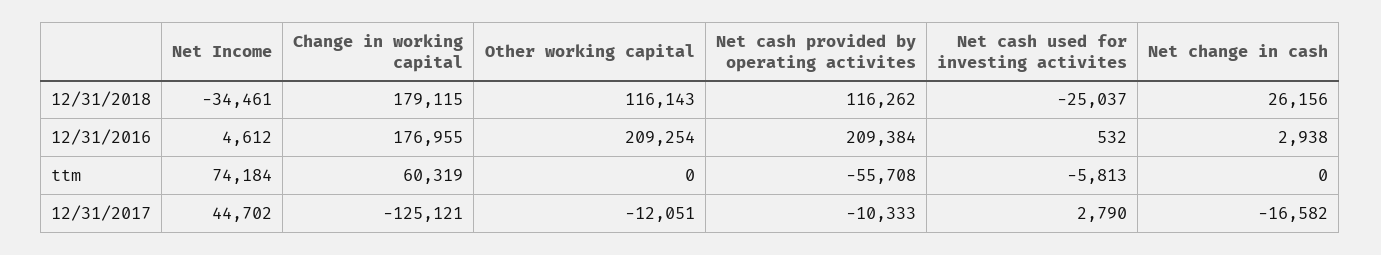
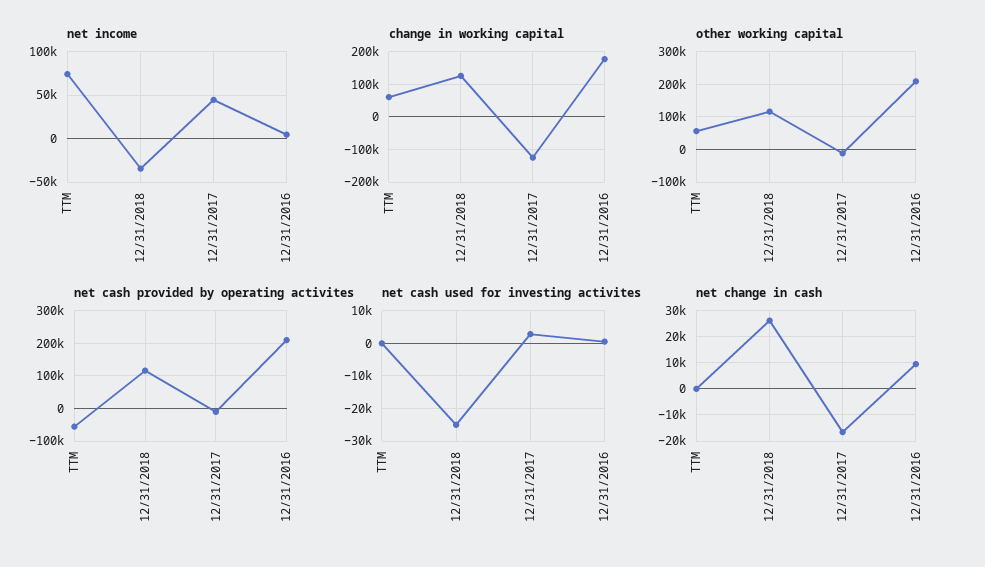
Change in working capital, 12/31/2018: 179115 -> 120000
Net change in cash, 12/31/2016: 2938 -> 10000
Other working capital, ttm: 0 -> 60000
Net cash used for investing activites, ttm: -5813 -> 0

